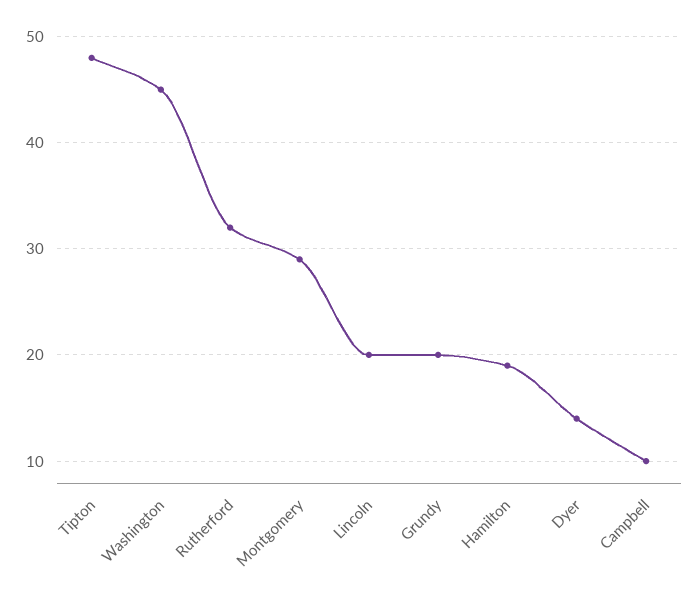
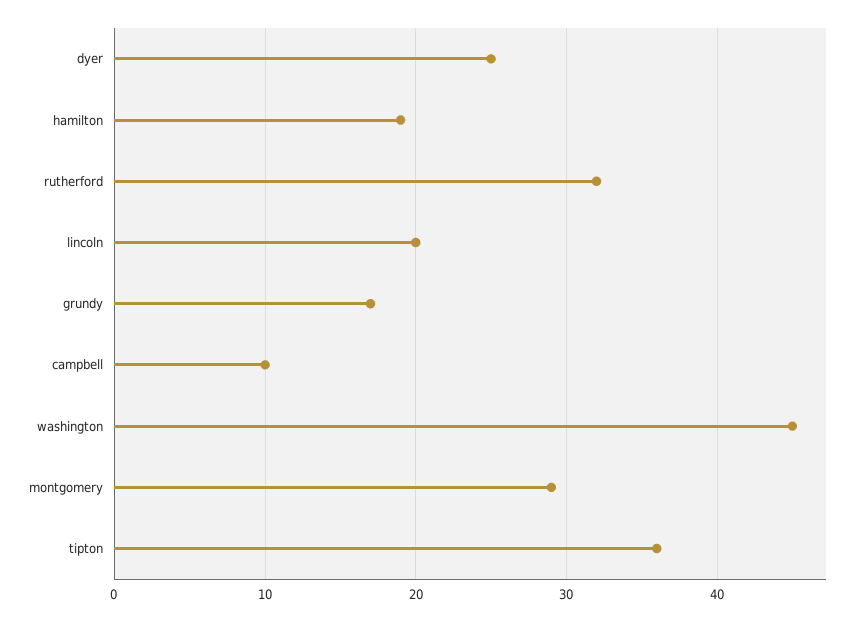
Tipton: 48 -> 36
Grundy: 20 -> 17
Dyer: 14 -> 25

